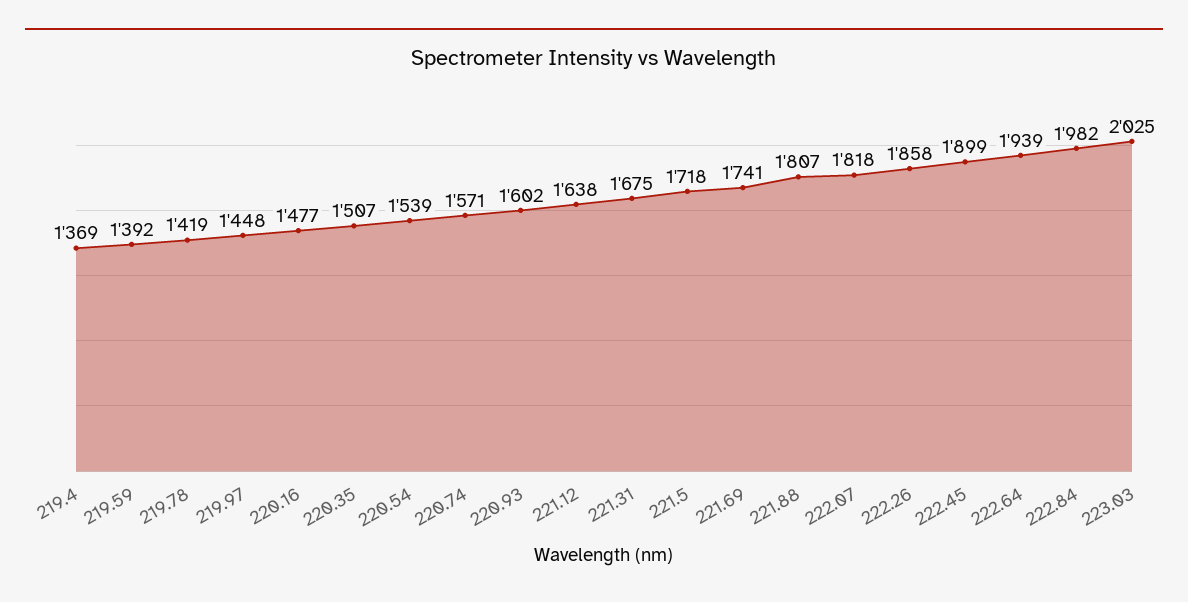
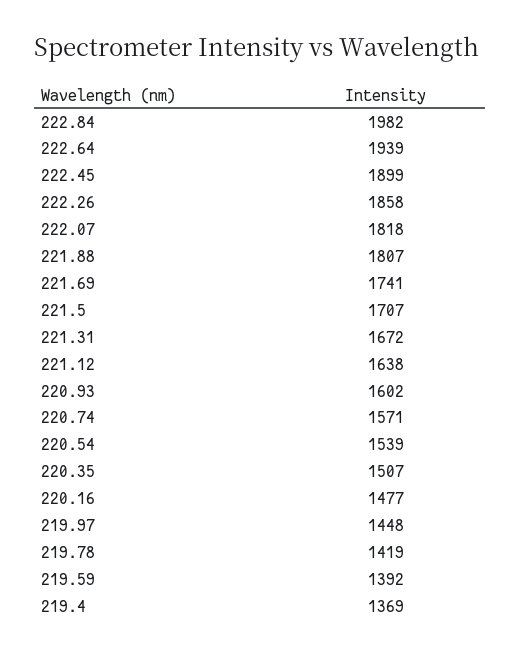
221.31: 1675 -> 1672
221.5: 1718 -> 1707
223.03: 2025 -> none

